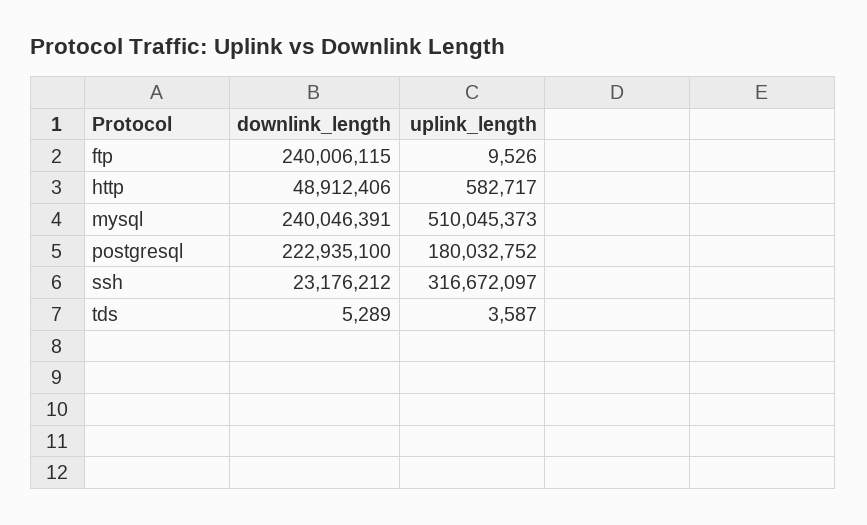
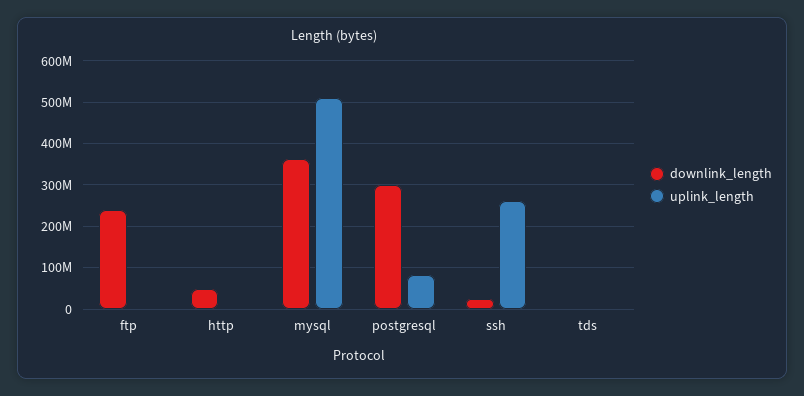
downlink_length, mysql: 240046391 -> 360000000
downlink_length, postgresql: 222935100 -> 300000000
uplink_length, postgresql: 180032752 -> 80000000
uplink_length, ssh: 316672097 -> 260000000

